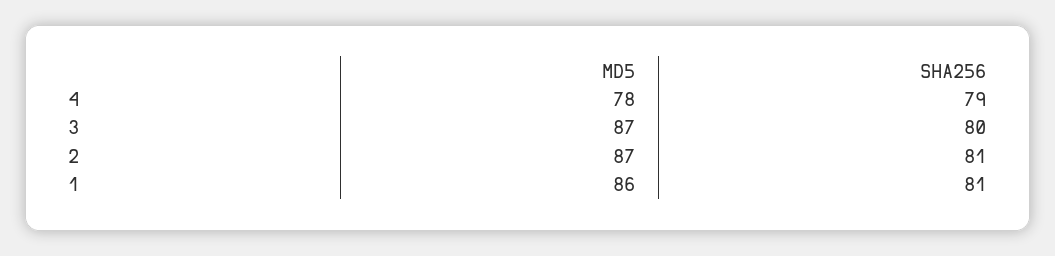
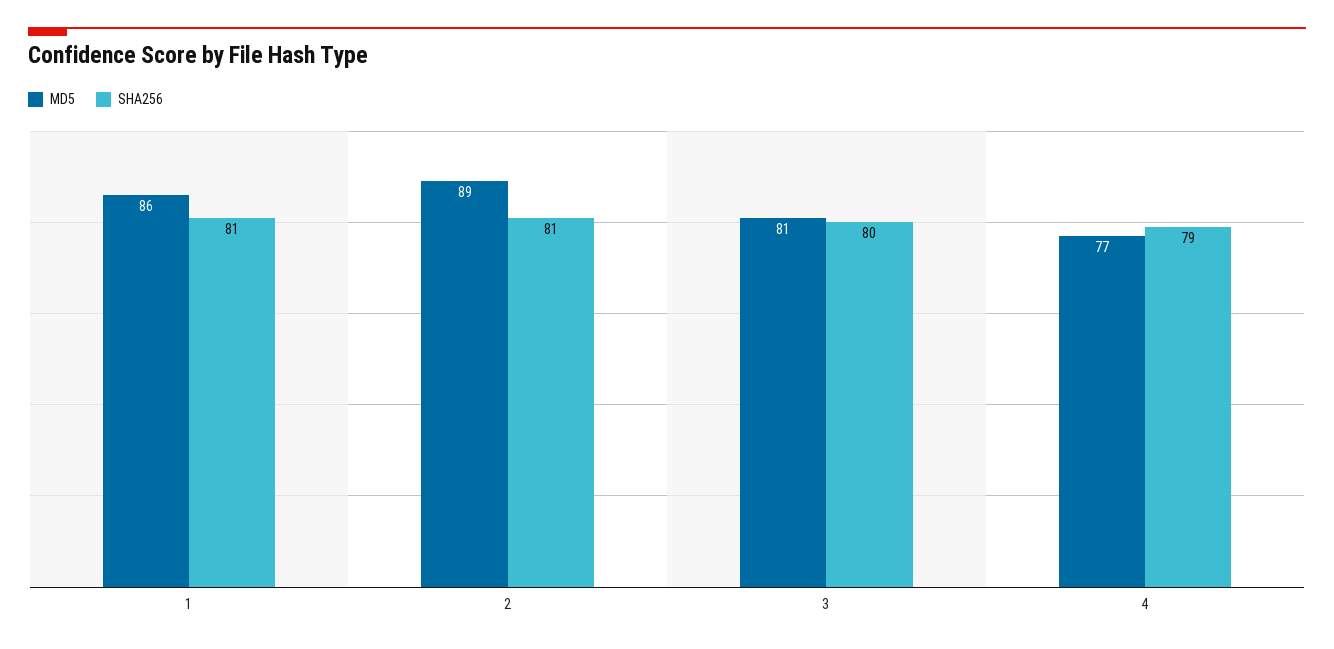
MD5, 4: 78 -> 77
MD5, 3: 87 -> 81
MD5, 2: 87 -> 89

